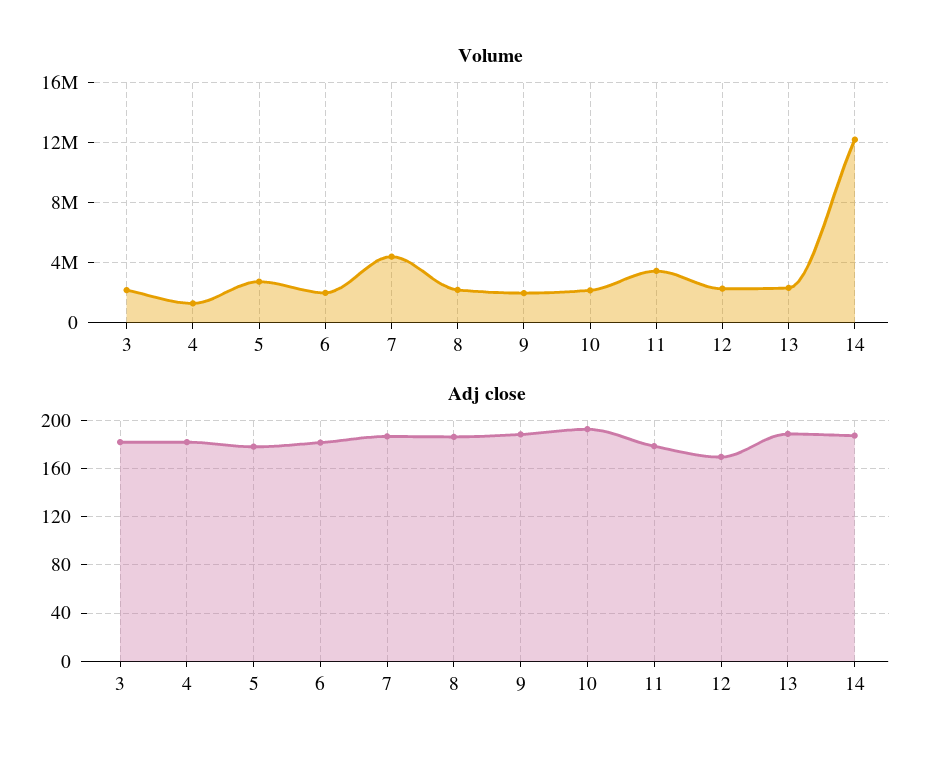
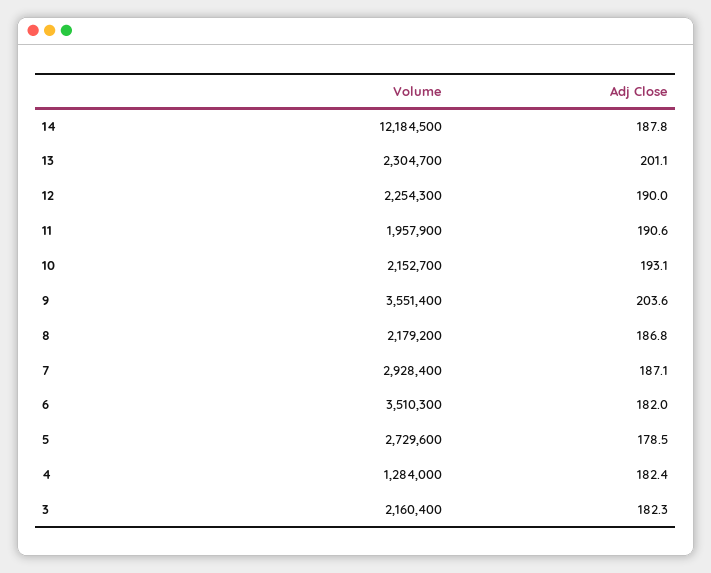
Volume, 6: 2000000 -> 3510300
Volume, 7: 4500000 -> 2928400
Volume, 9: 2000000 -> 3551400
Volume, 11: 3500000 -> 1957900
Adj close, 9: 190 -> 203.6
Adj close, 11: 180 -> 190.6
Adj close, 12: 170 -> 190
Adj close, 13: 190 -> 201.1

